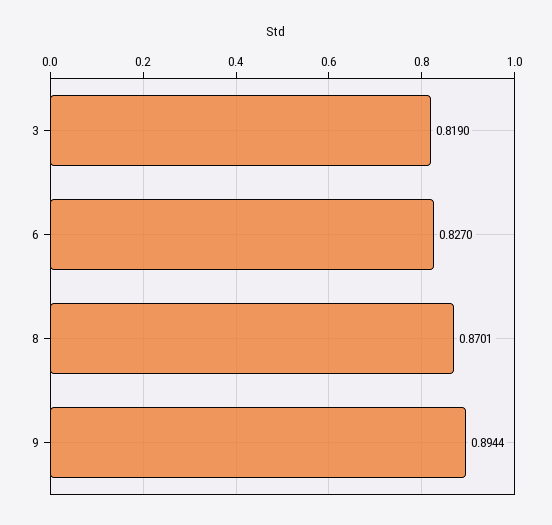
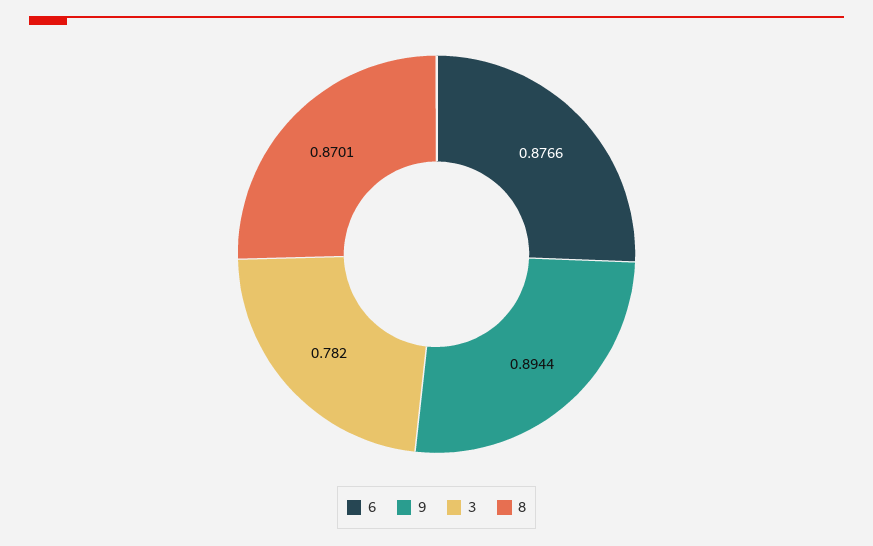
3: 0.819 -> 0.782
6: 0.827 -> 0.8766

